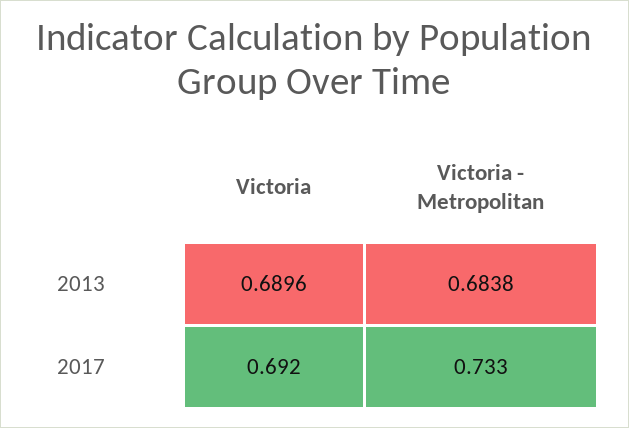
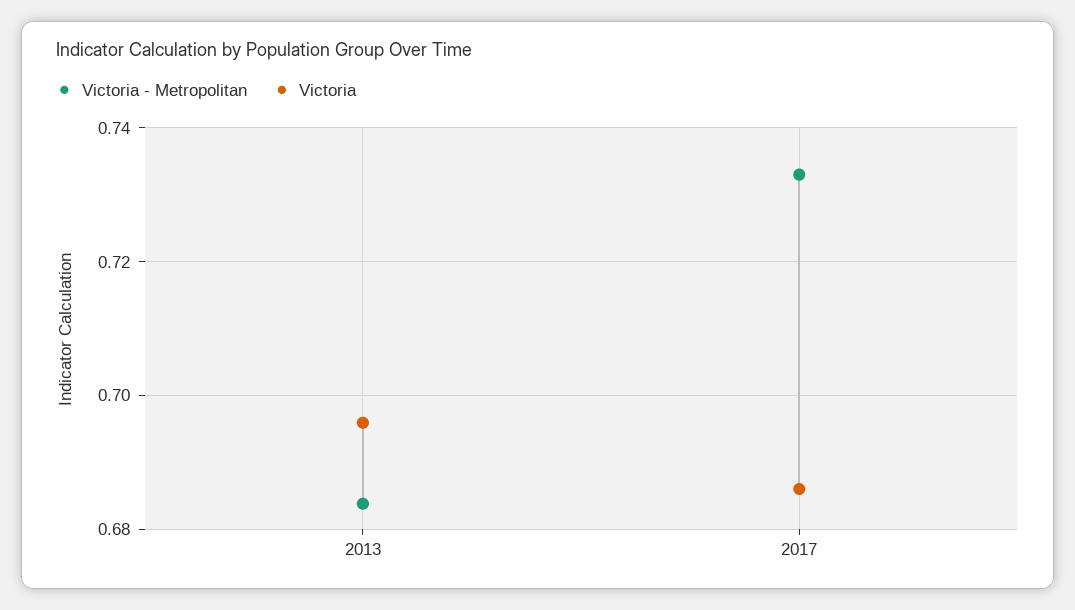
Victoria, 2013: 0.6896 -> 0.696
Victoria, 2017: 0.692 -> 0.686

